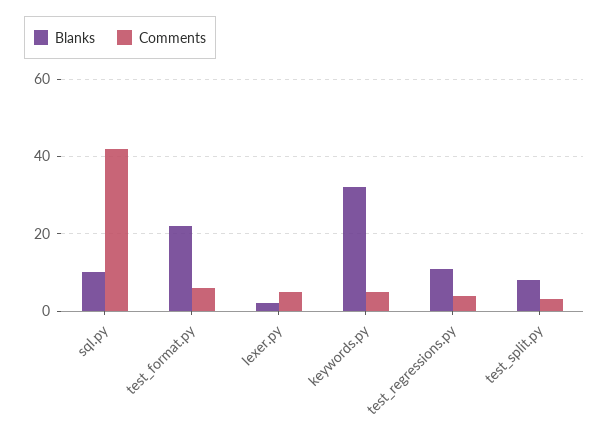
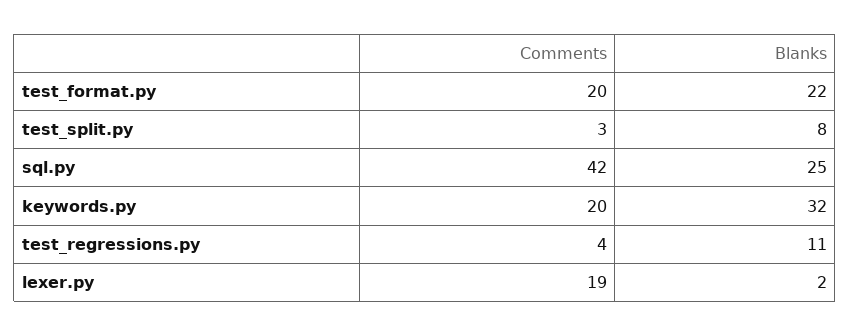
Blanks, sql.py: 10 -> 25
Comments, test_format.py: 5 -> 20
Comments, lexer.py: 5 -> 19
Comments, keywords.py: 5 -> 20

